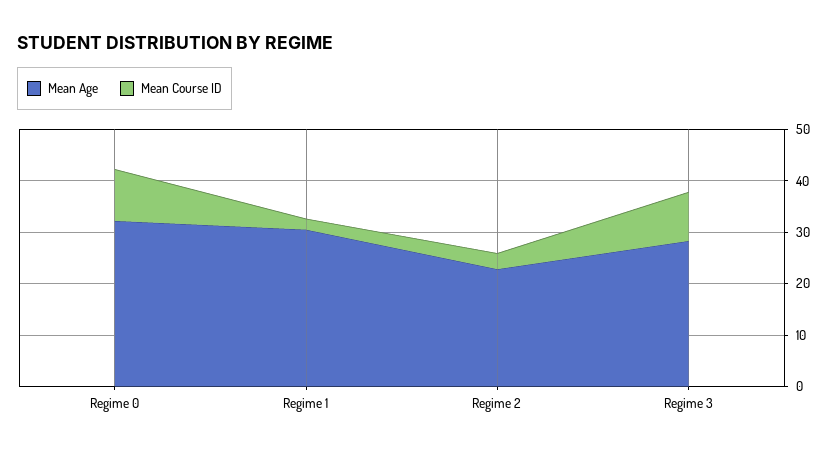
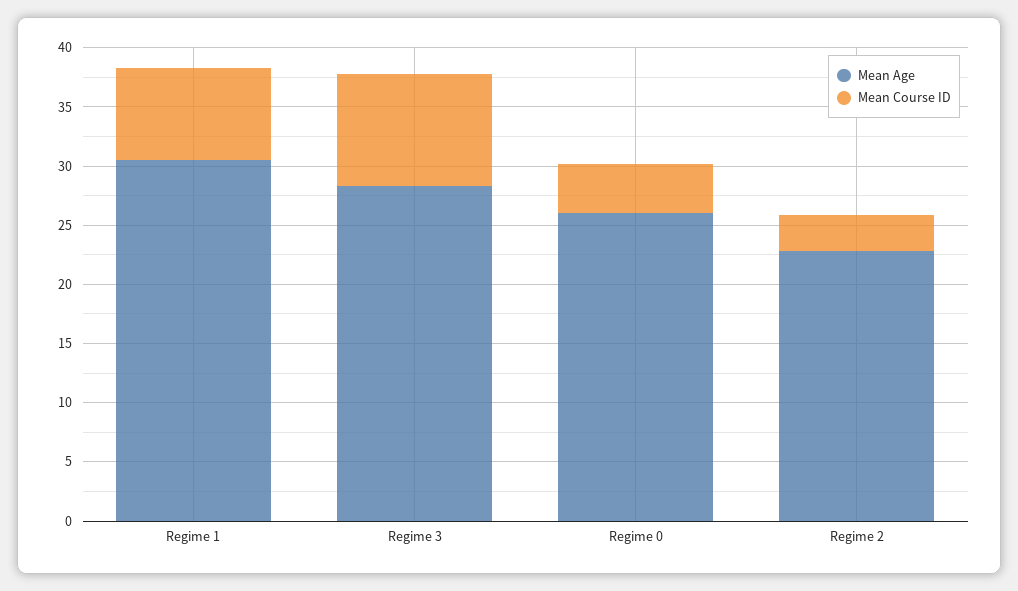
Mean Age, Regime 0: 32 -> 26
Mean Course ID, Regime 0: 10 -> 4
Mean Course ID, Regime 1: 2 -> 8

